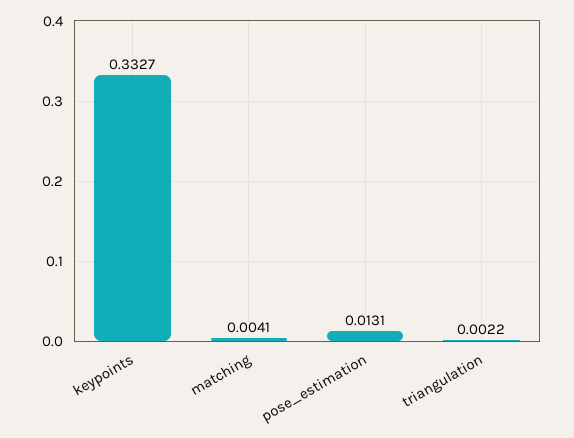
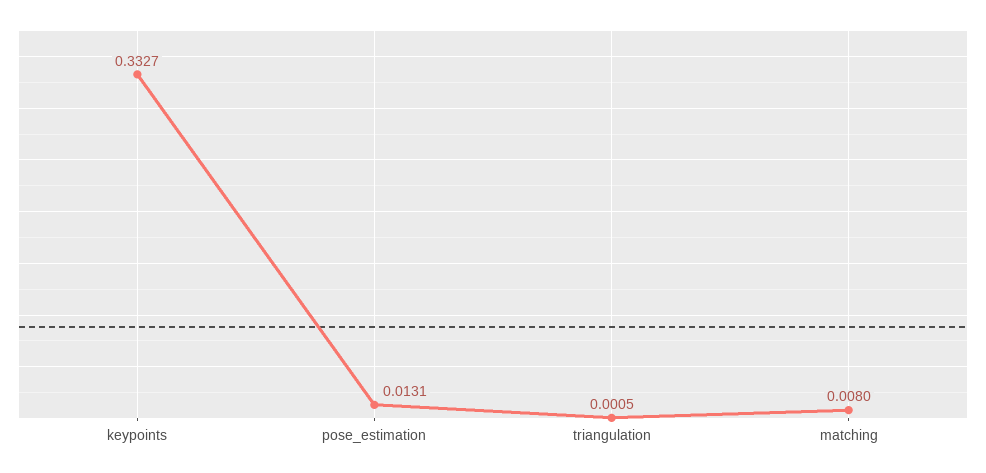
matching: 0.0041 -> 0.008
triangulation: 0.0022 -> 0.0005

